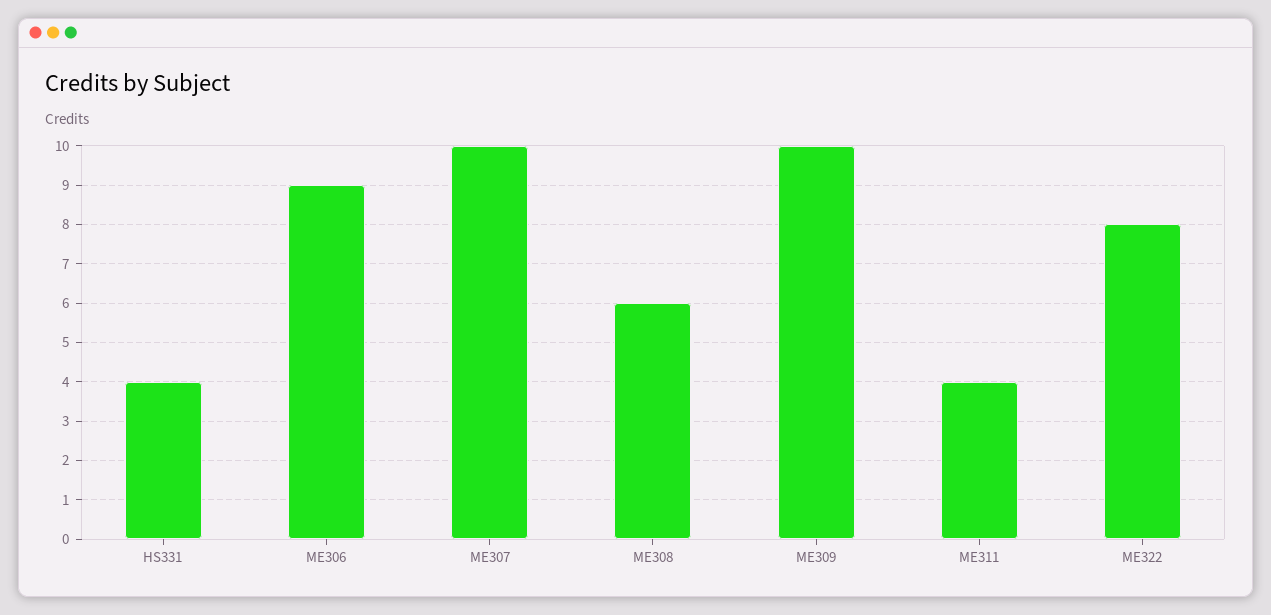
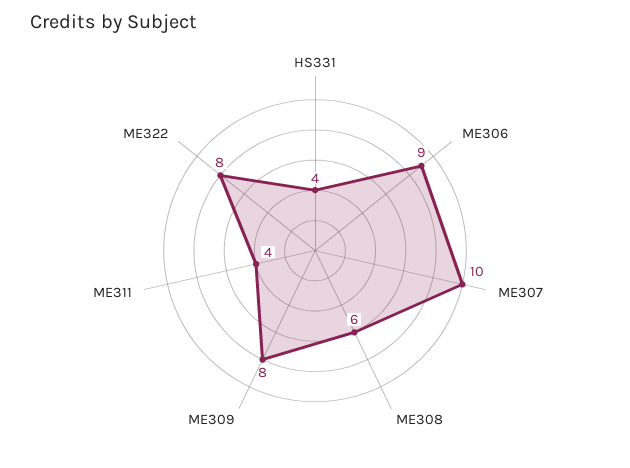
ME309: 10 -> 8

